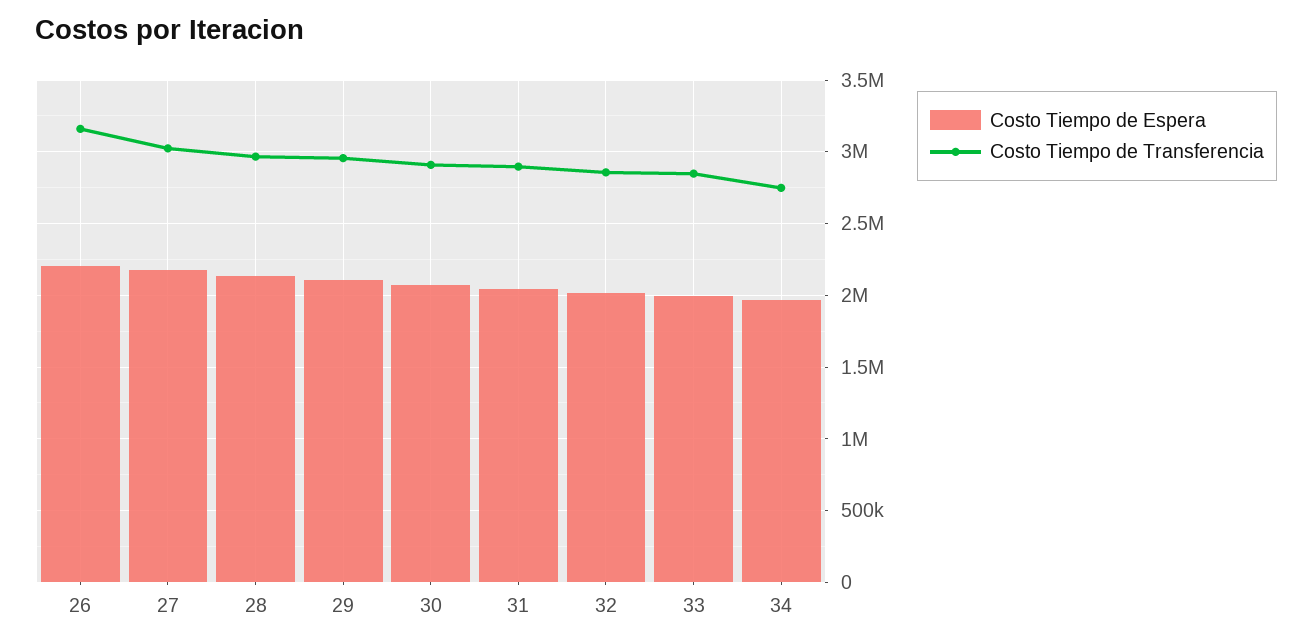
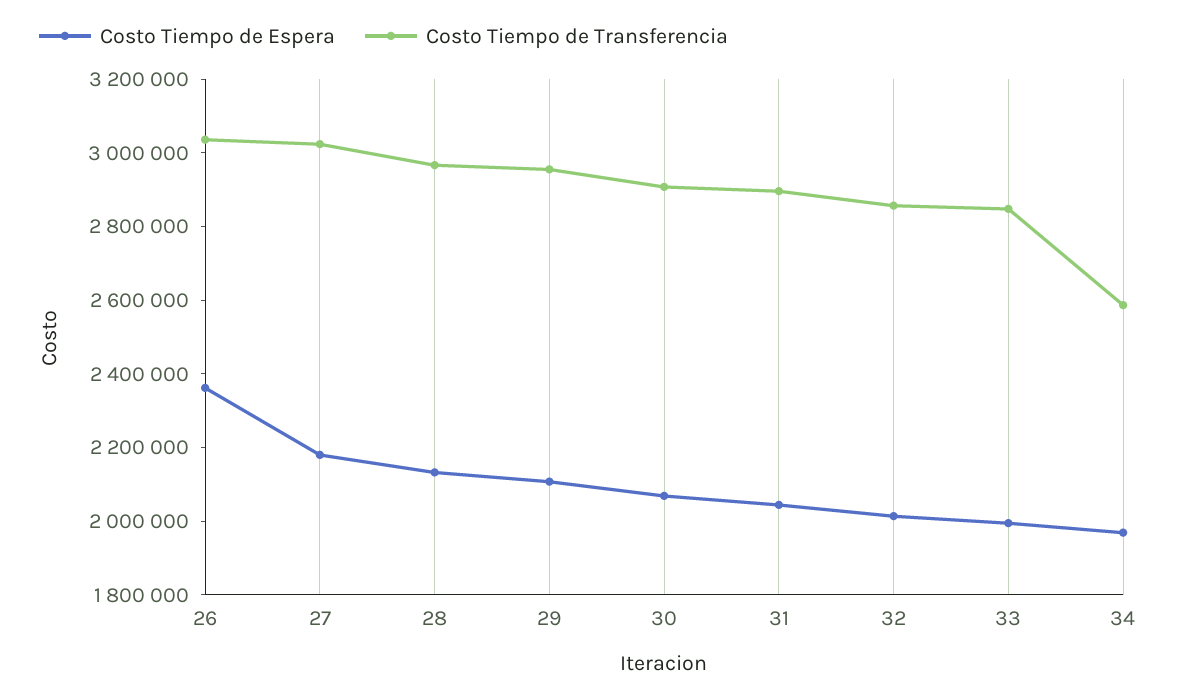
Costo Tiempo de Espera, 26: 2200000 -> 2350000
Costo Tiempo de Transferencia, 26: 3150000 -> 3050000
Costo Tiempo de Transferencia, 34: 2750000 -> 2600000

